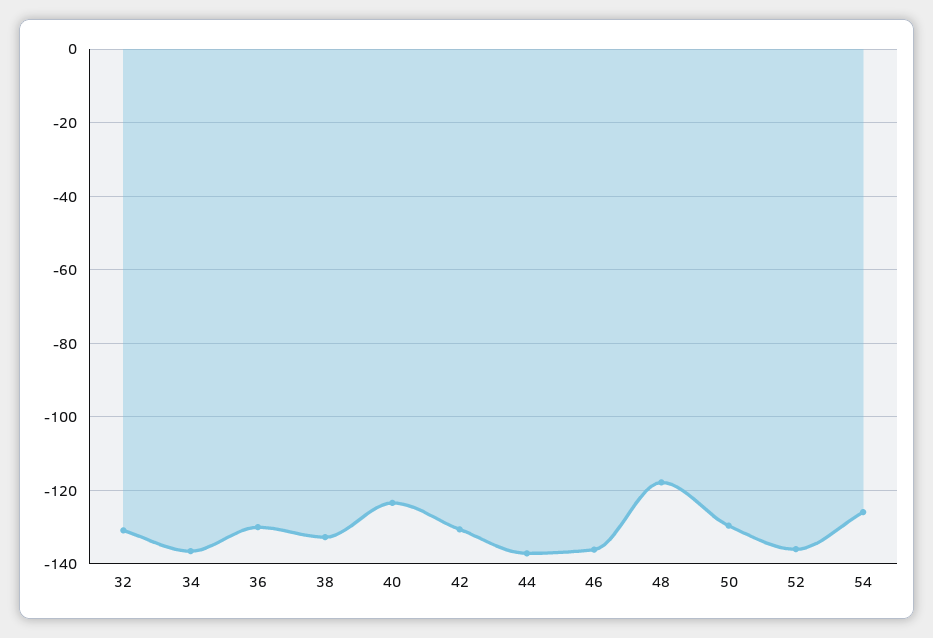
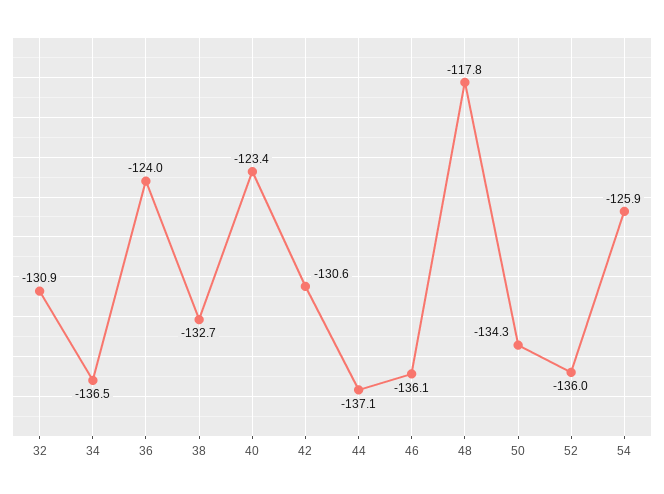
36: -130 -> -124
50: -130 -> -134.3

